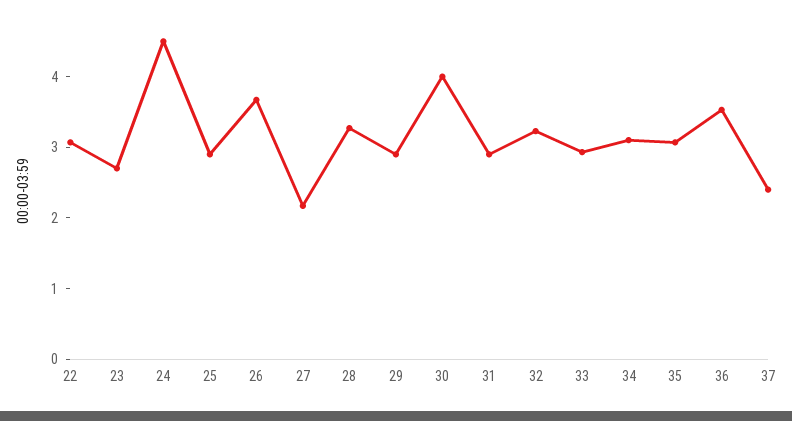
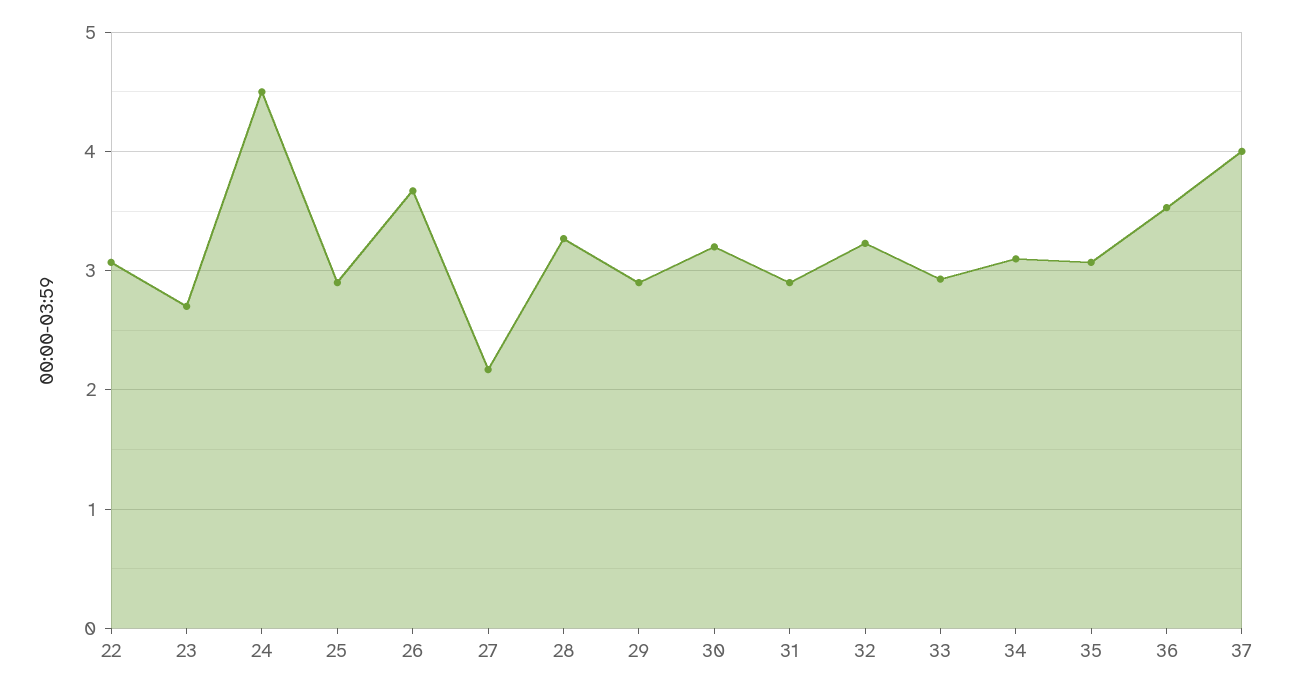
30: 4 -> 3.2
37: 2.4 -> 4

